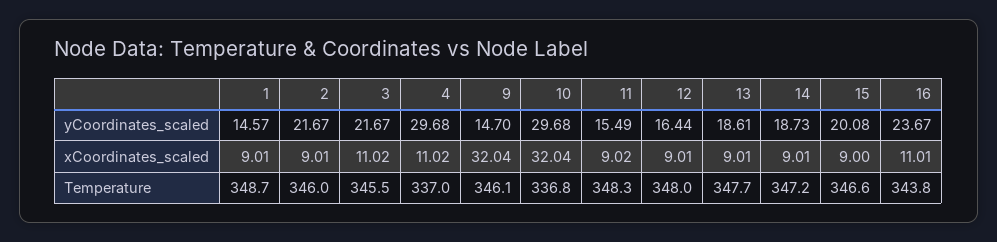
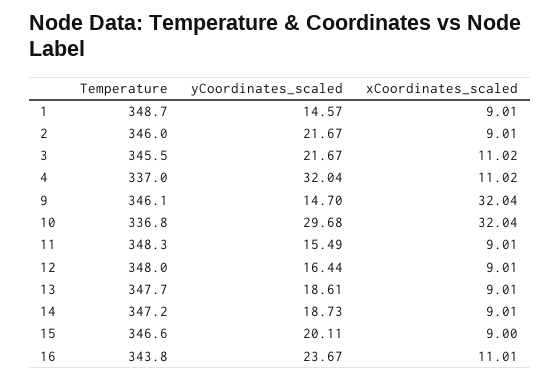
4, yCoordinates_scaled: 29.68 -> 32.04
15, yCoordinates_scaled: 20.08 -> 20.11
11, xCoordinates_scaled: 9.02 -> 9.01

